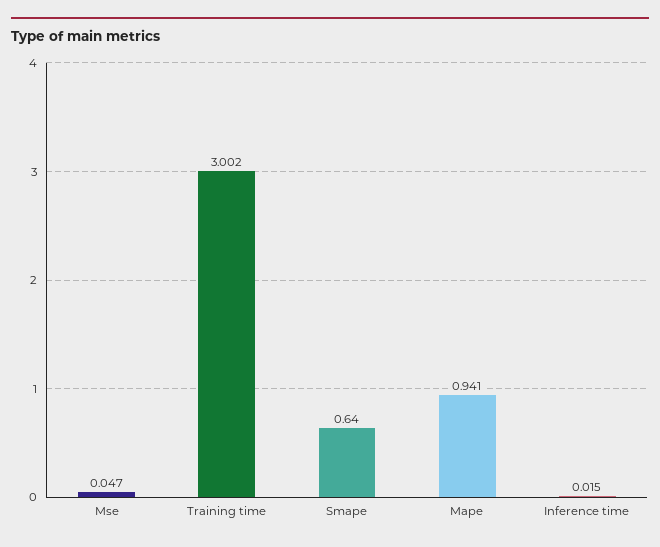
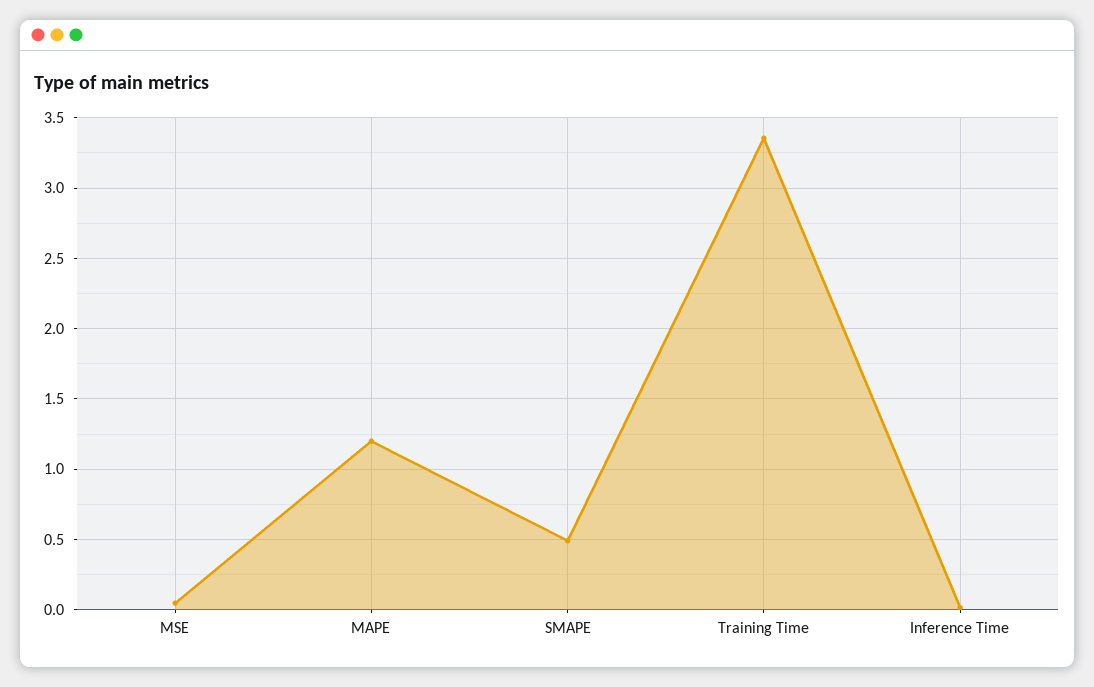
Training time: 3.002 -> 3.35
Smape: 0.64 -> 0.5
Mape: 0.941 -> 1.2

